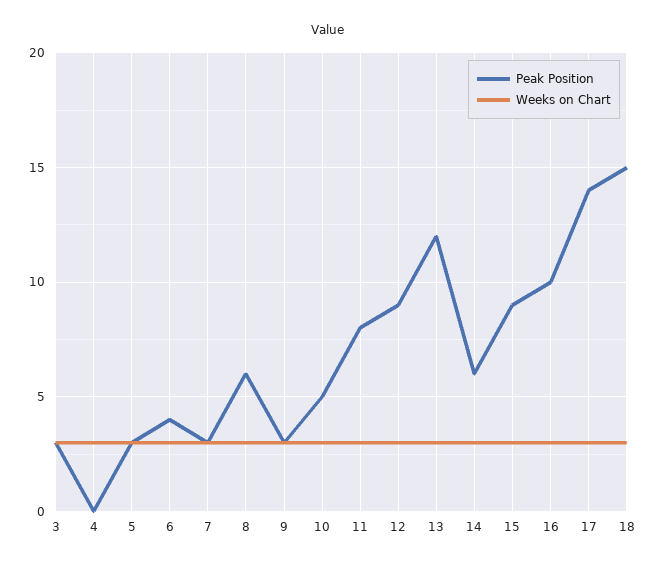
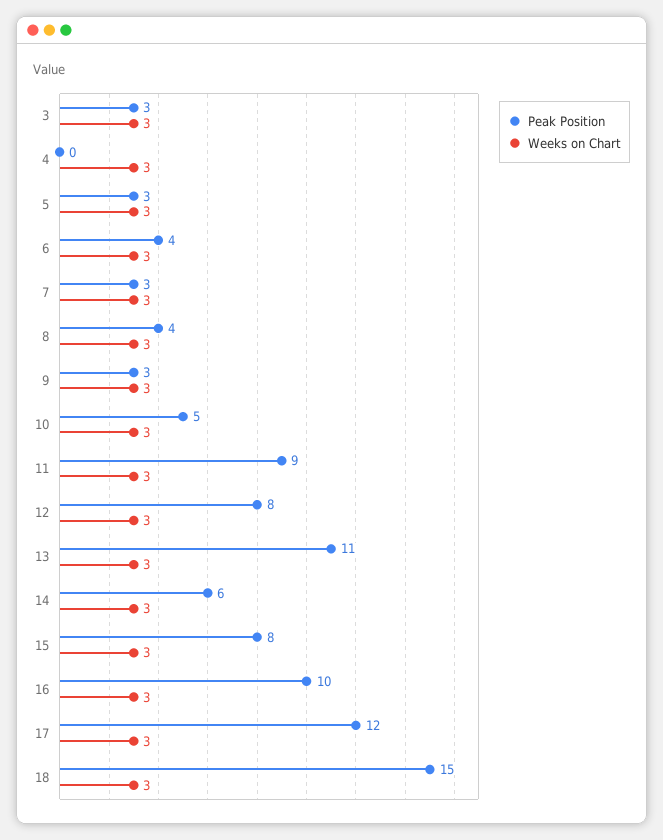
Peak Position, 8: 6 -> 4
Peak Position, 11: 8 -> 9
Peak Position, 12: 9 -> 8
Peak Position, 13: 12 -> 11
Peak Position, 15: 9 -> 8
Peak Position, 17: 14 -> 12

